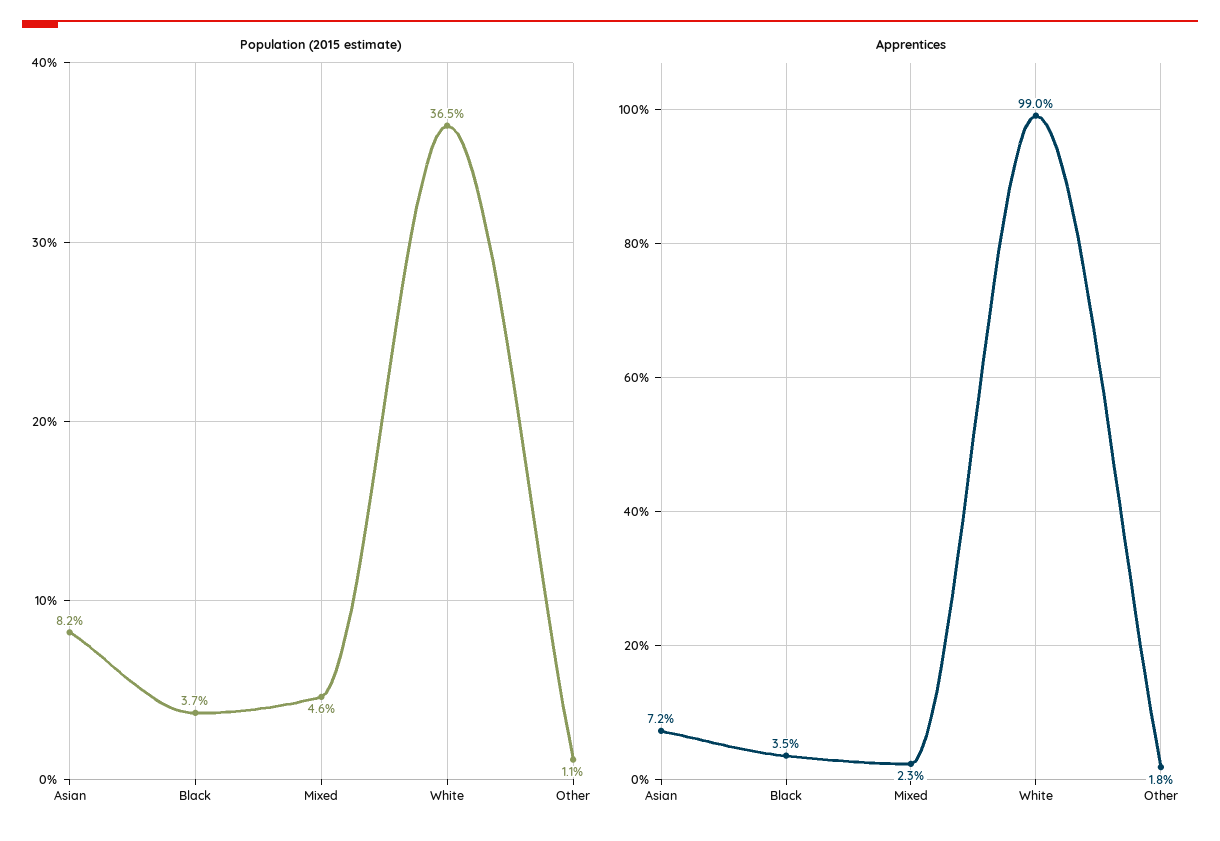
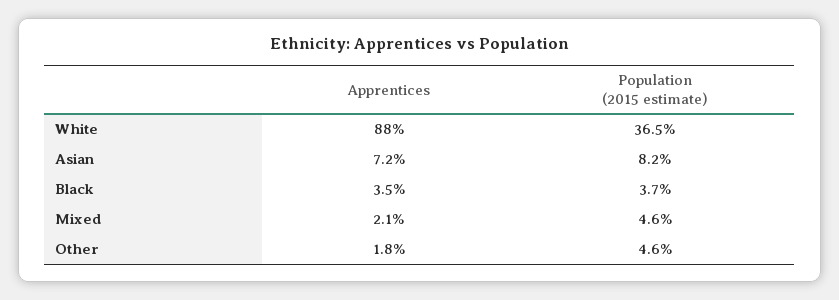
Population (2015 estimate), Other: 1.1 -> 4.6
Apprentices, Mixed: 2.3 -> 2.1
Apprentices, White: 99 -> 88

